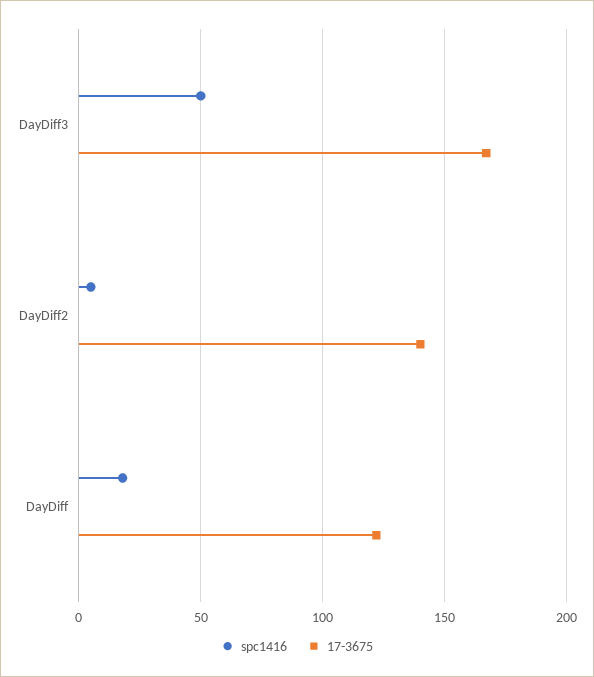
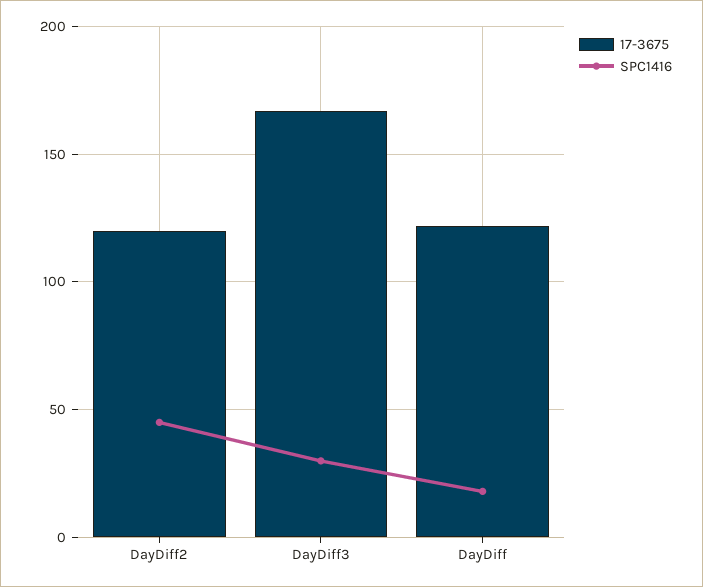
spc1416, DayDiff3: 50 -> 30
spc1416, DayDiff2: 5 -> 45
17-3675, DayDiff2: 140 -> 120

